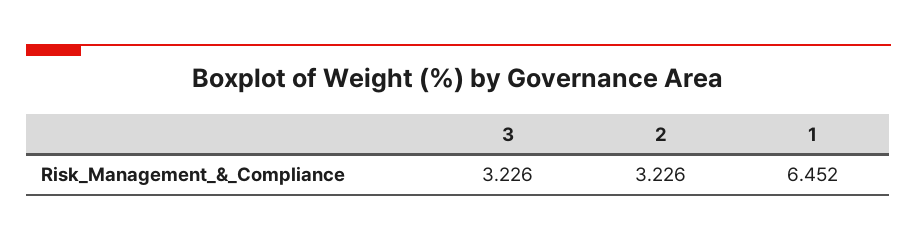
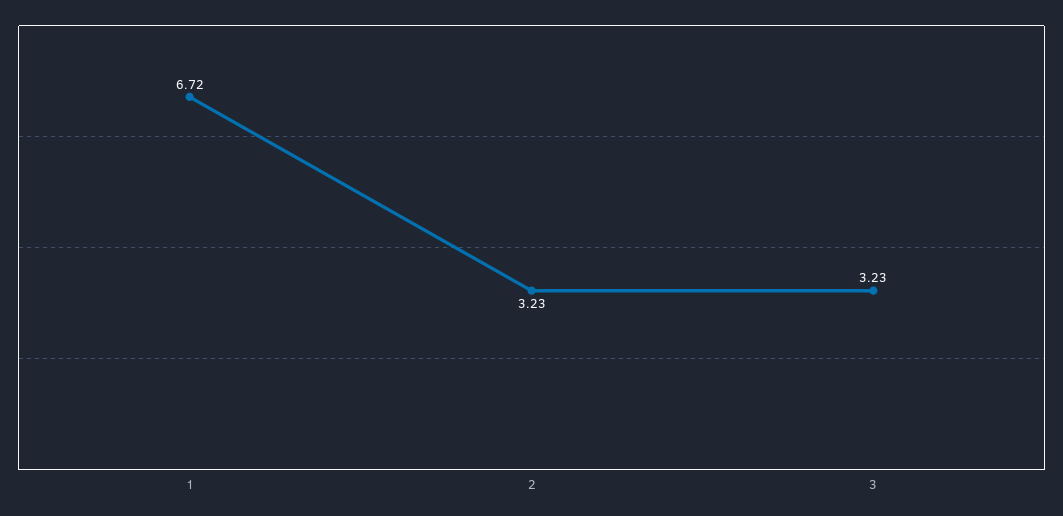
1: 6.452 -> 6.72

